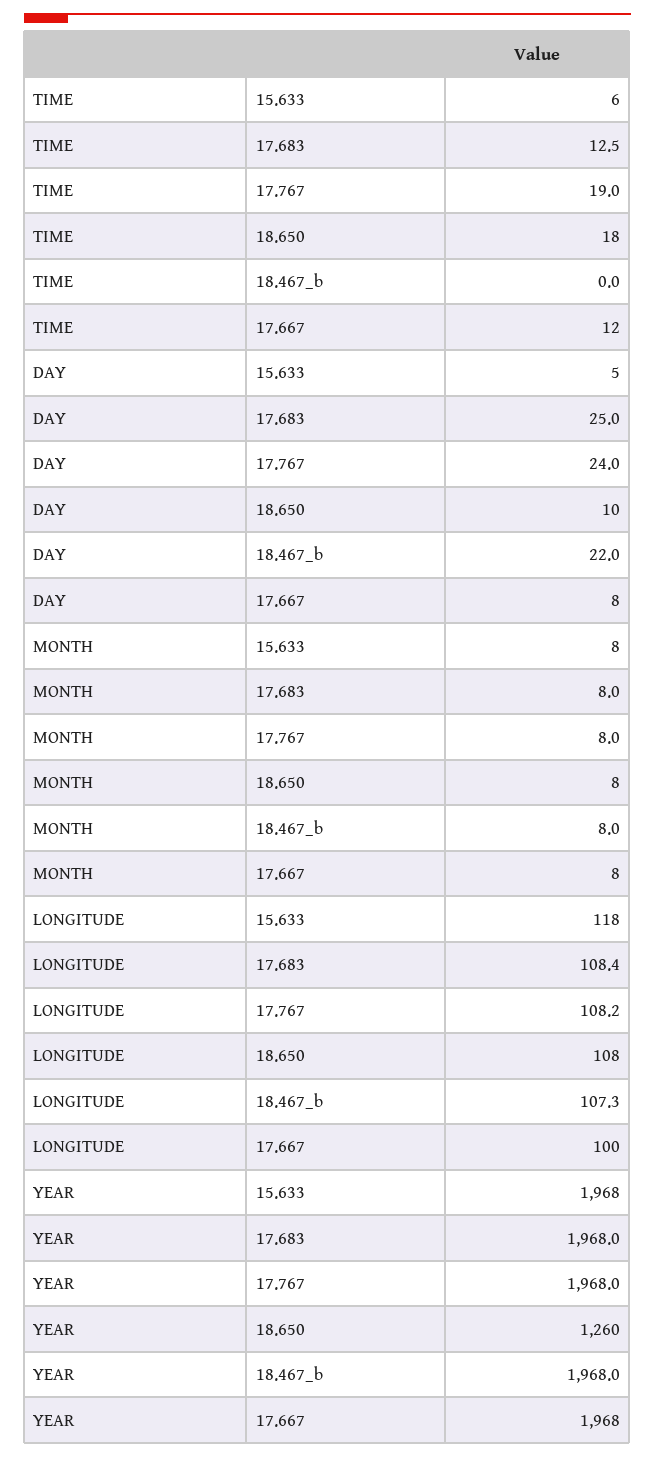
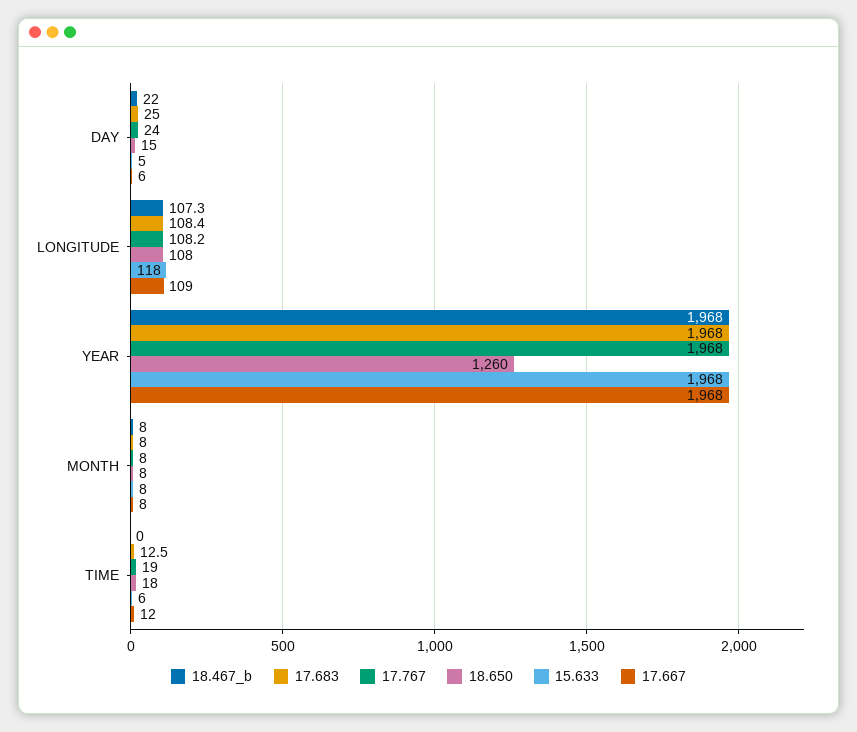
18.650, DAY: 10 -> 15
17.667, DAY: 8 -> 6
17.667, LONGITUDE: 100 -> 109

